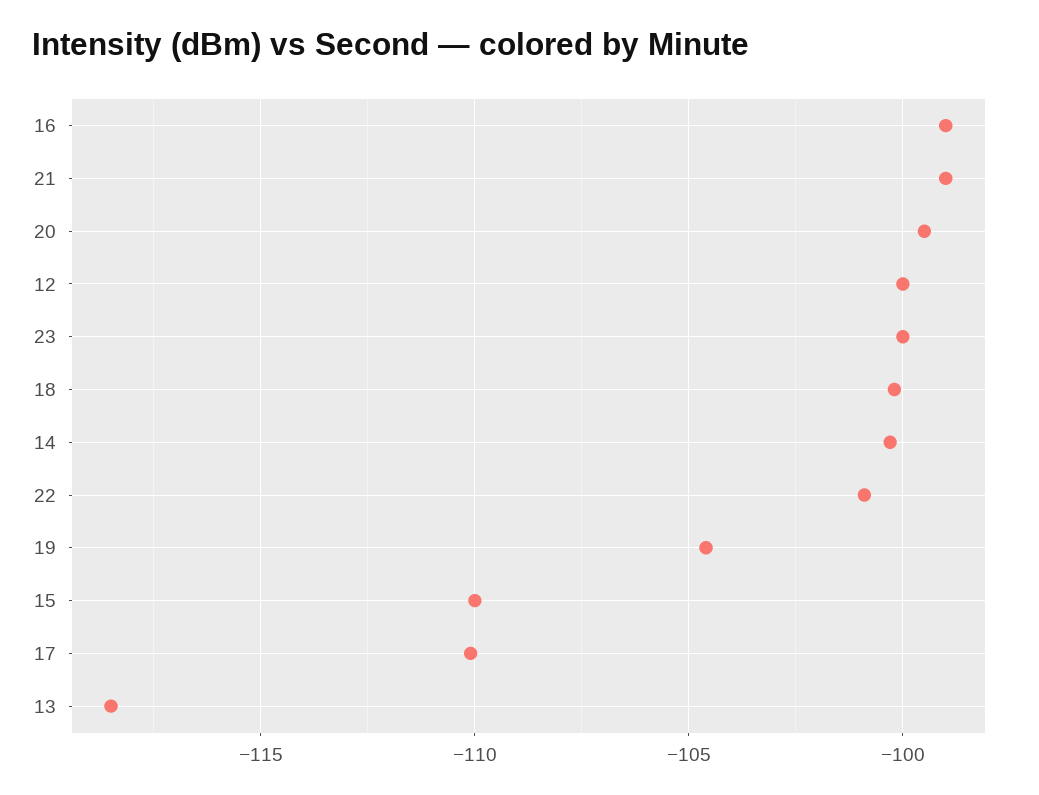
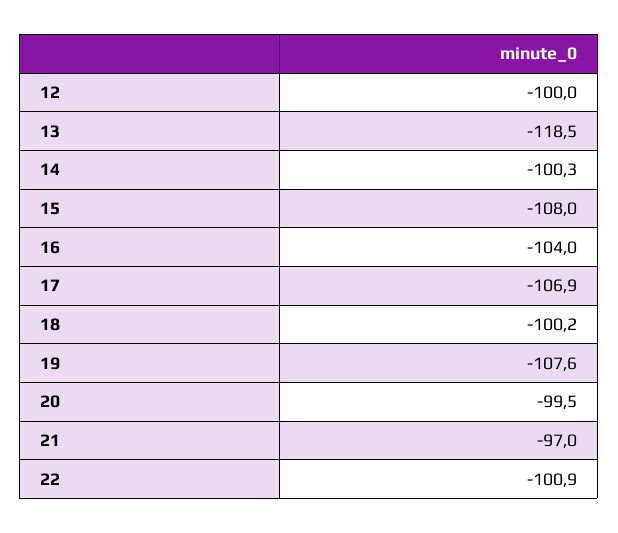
16: -99 -> -104
21: -99 -> -97
23: -100 -> none
19: -104.5 -> -107.6
15: -110 -> -108
17: -110 -> -106.9

